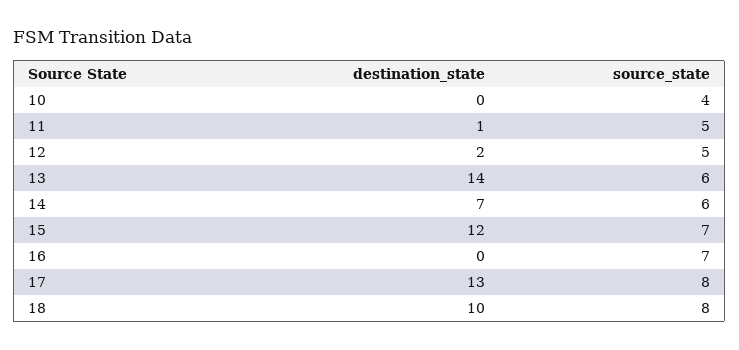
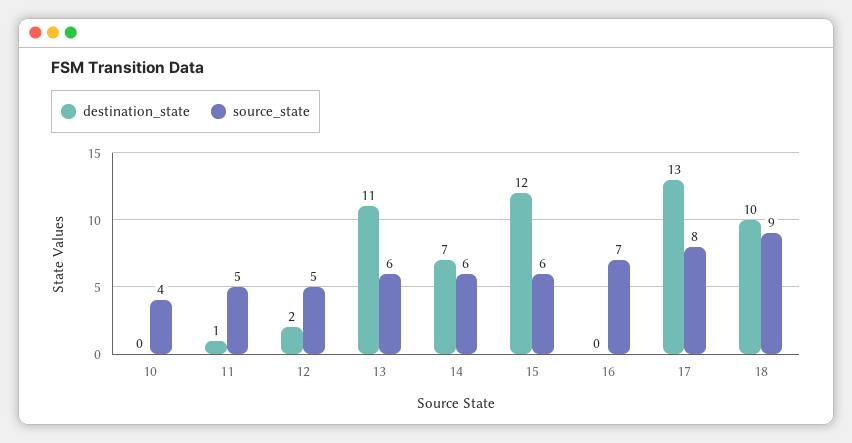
destination_state, 13: 14 -> 11
source_state, 15: 7 -> 6
source_state, 18: 8 -> 9

